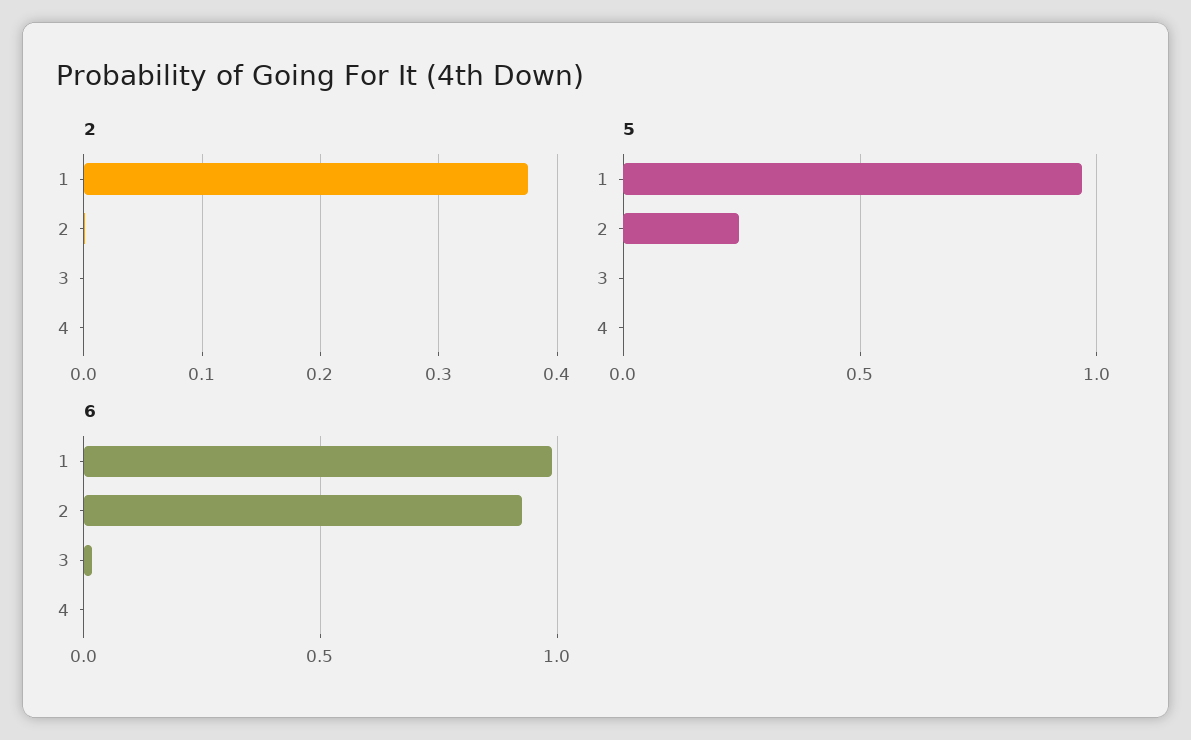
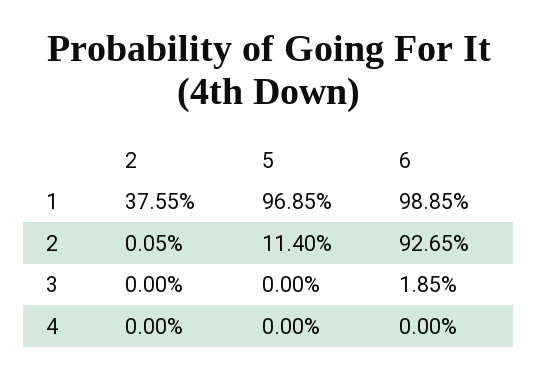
5, 2: 0.25 -> 0.114

